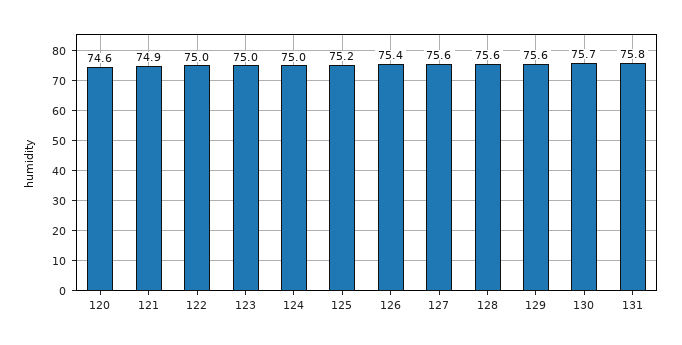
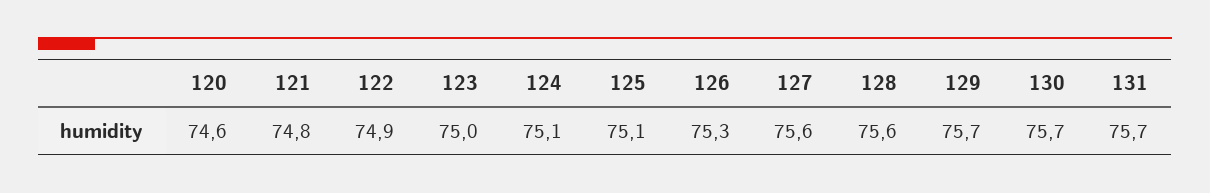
121: 74.9 -> 74.8
122: 75 -> 74.9
124: 75 -> 75.1
125: 75.2 -> 75.1
126: 75.4 -> 75.3
129: 75.6 -> 75.7
131: 75.8 -> 75.7

